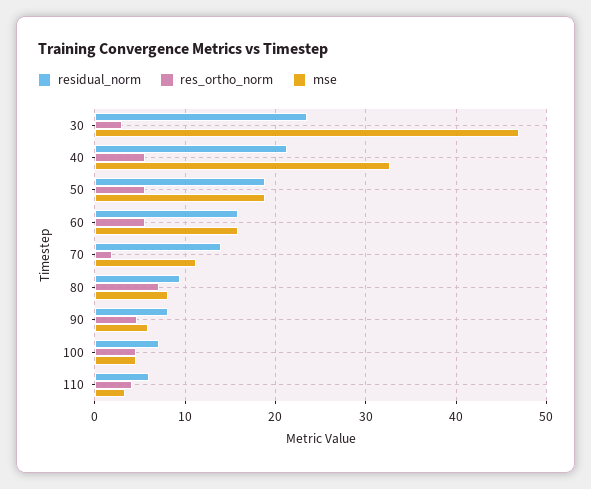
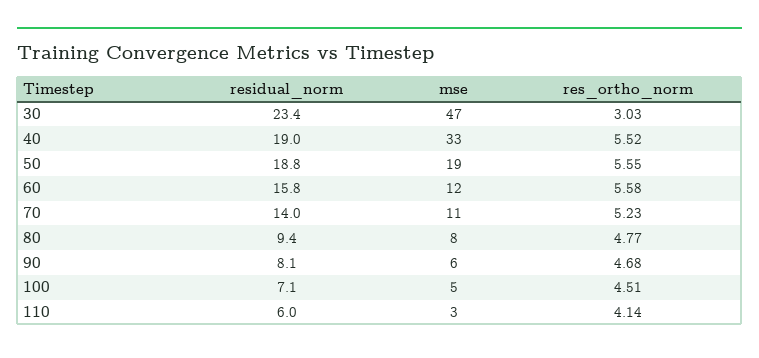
residual_norm, 40: 21 -> 19
mse, 60: 16 -> 12
res_ortho_norm, 70: 2 -> 5.23
res_ortho_norm, 80: 7 -> 4.77

